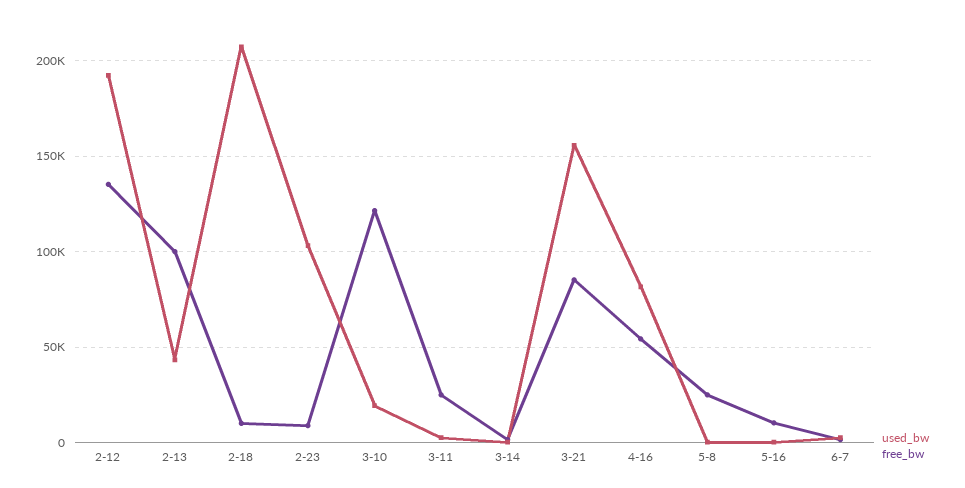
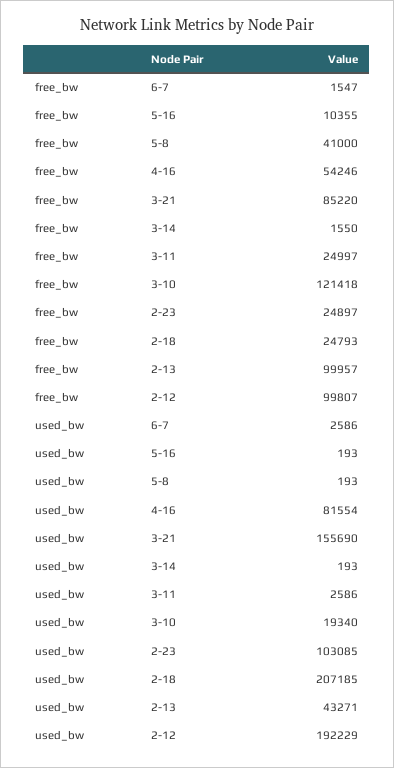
free_bw, 2-12: 135000 -> 99807
free_bw, 2-18: 10000 -> 24793
free_bw, 2-23: 10000 -> 24897
free_bw, 5-8: 25000 -> 41000

